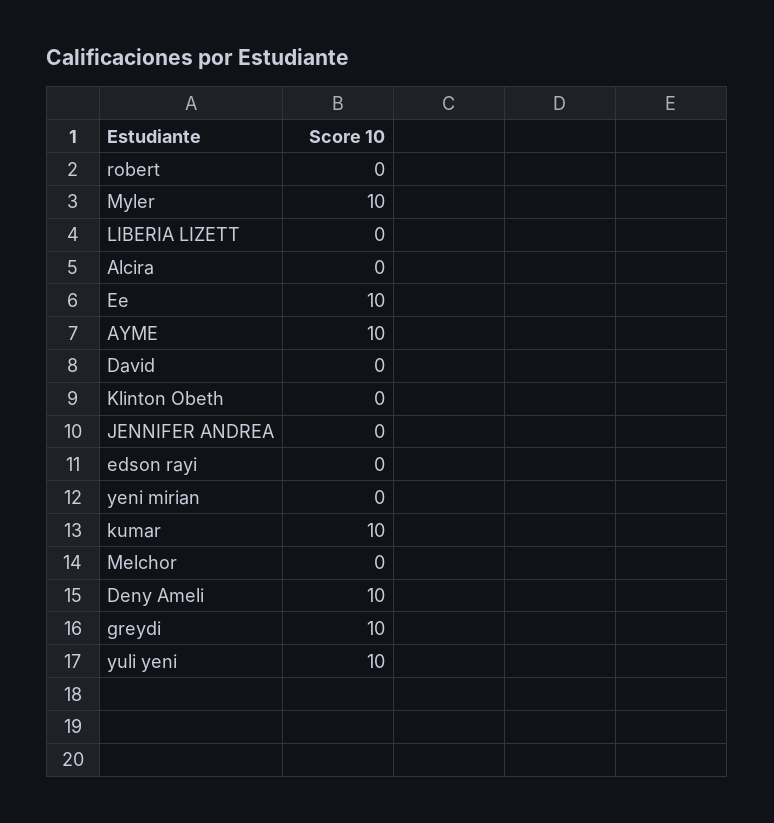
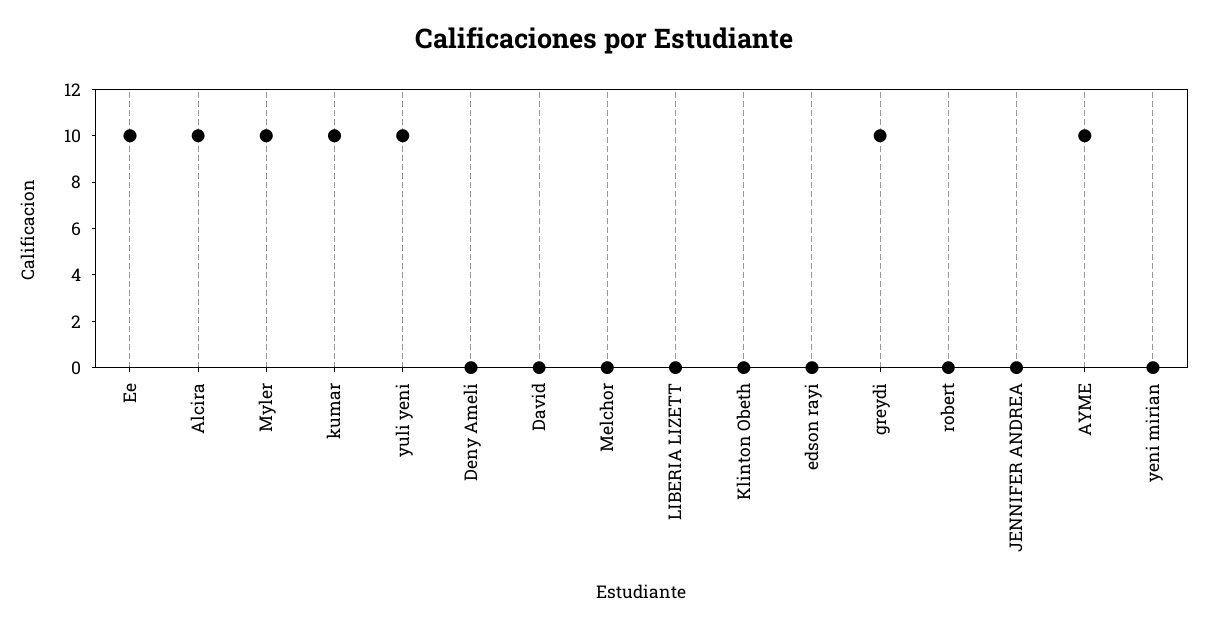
Alcira: 0 -> 10
Deny Ameli: 10 -> 0

